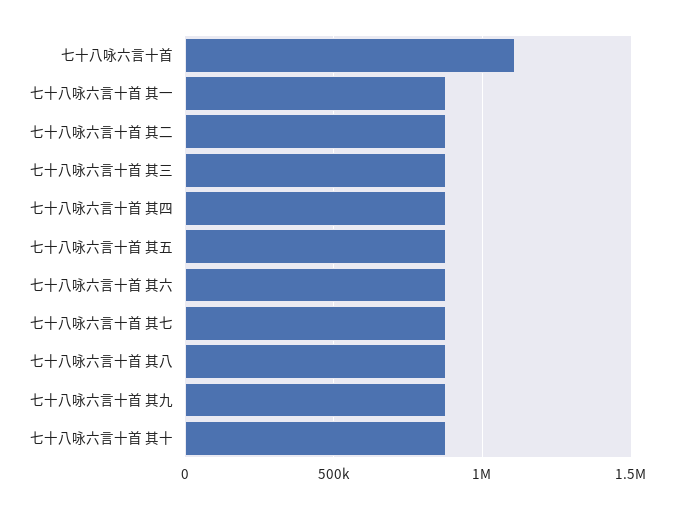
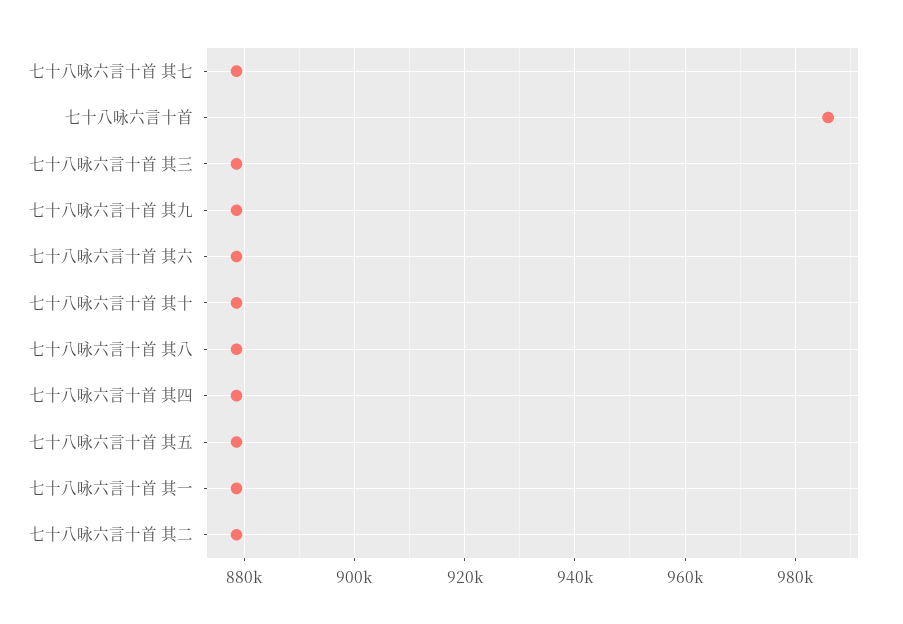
七十八咏六言十首: 1100000 -> 986000

